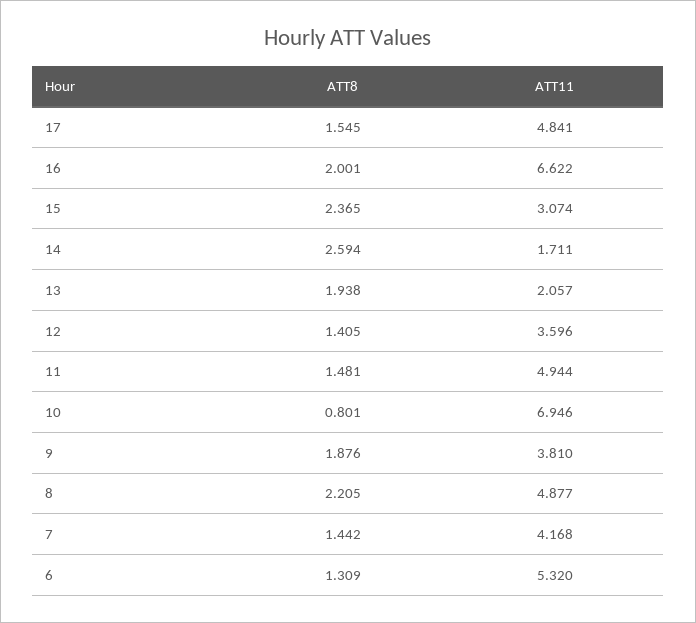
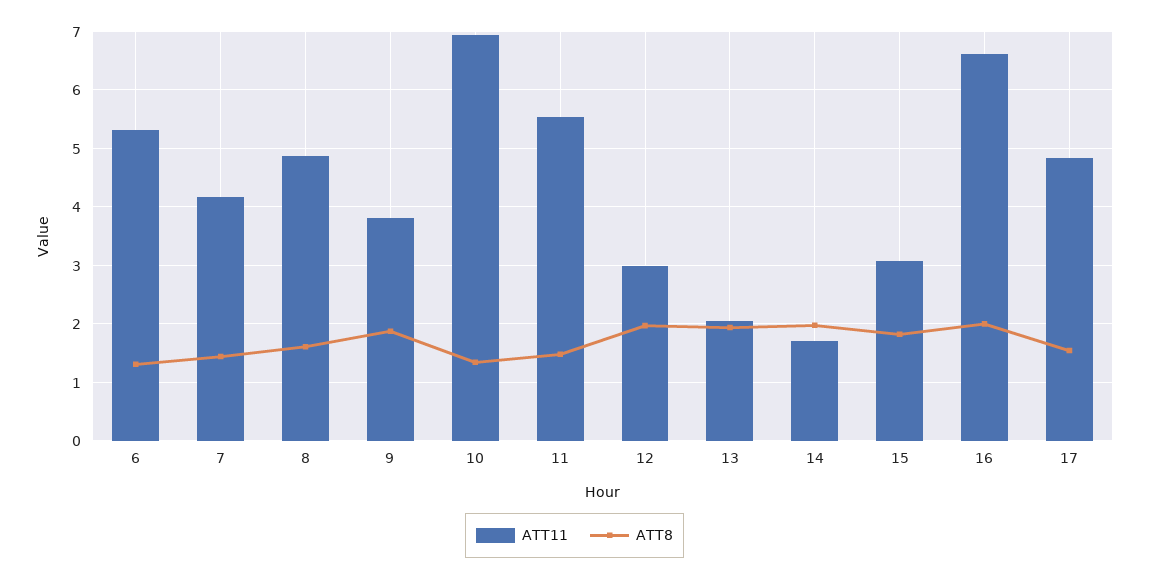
ATT8, 15: 2.365 -> 1.8
ATT8, 14: 2.594 -> 2
ATT8, 12: 1.405 -> 2
ATT11, 12: 3.596 -> 3
ATT11, 11: 4.944 -> 5.6
ATT8, 10: 0.801 -> 1.4
ATT8, 8: 2.205 -> 1.6

